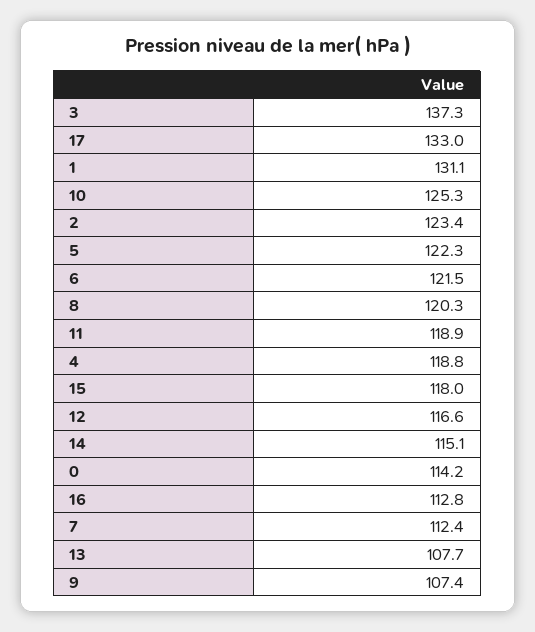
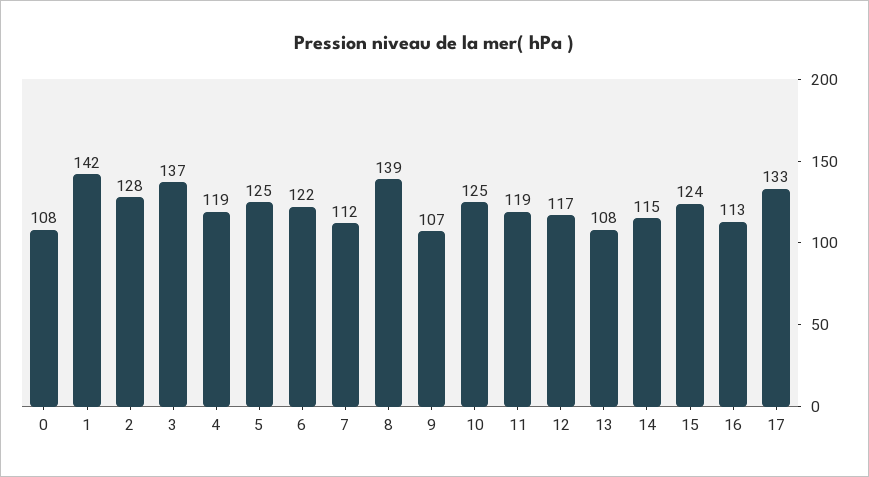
1: 131.1 -> 142
2: 123.4 -> 128
5: 122.3 -> 125
8: 120.3 -> 139
15: 118 -> 124
0: 114.2 -> 108

